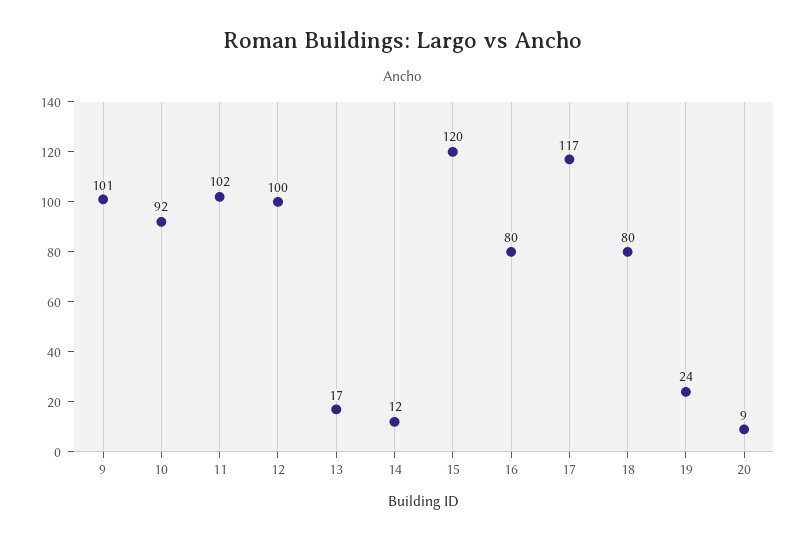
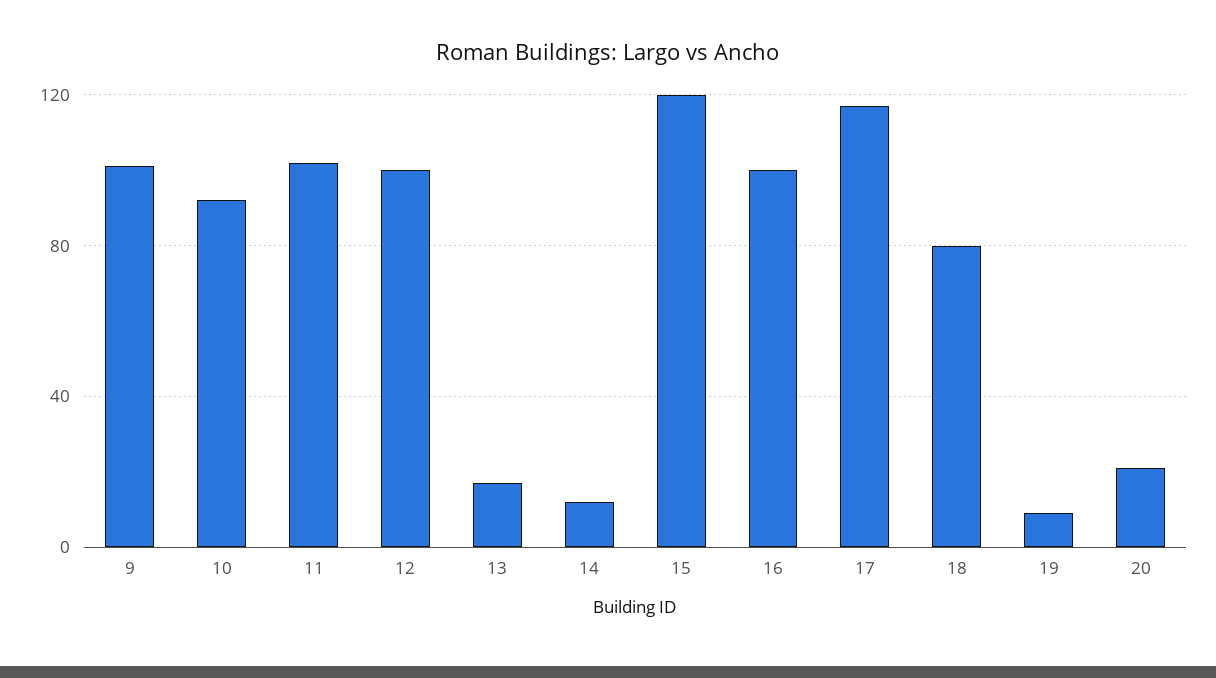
16: 80 -> 100
19: 24 -> 10
20: 9 -> 20

